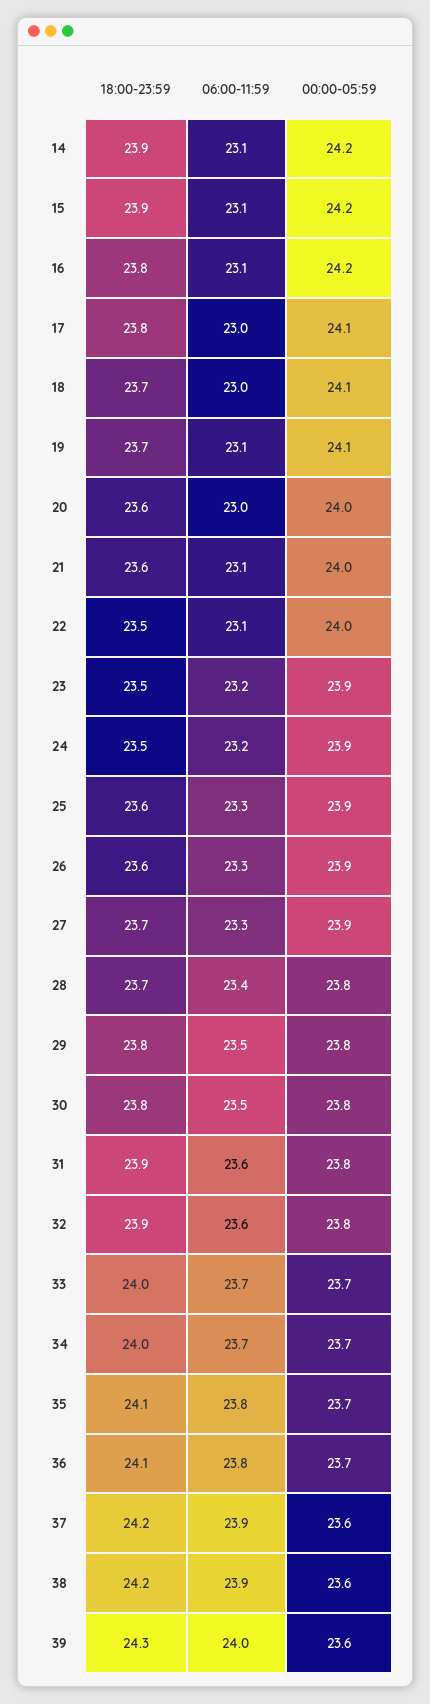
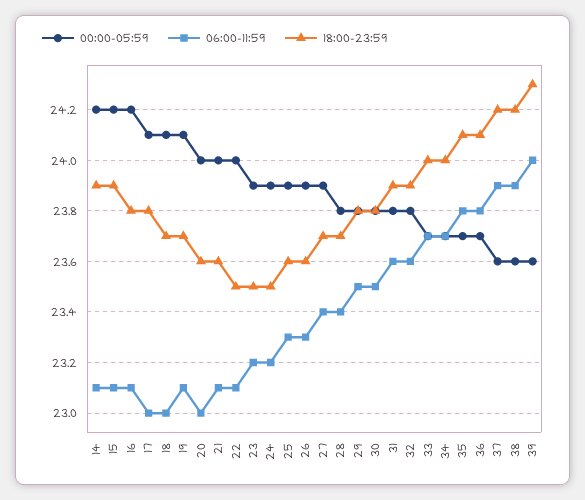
06:00-11:59, 27: 23.3 -> 23.4

